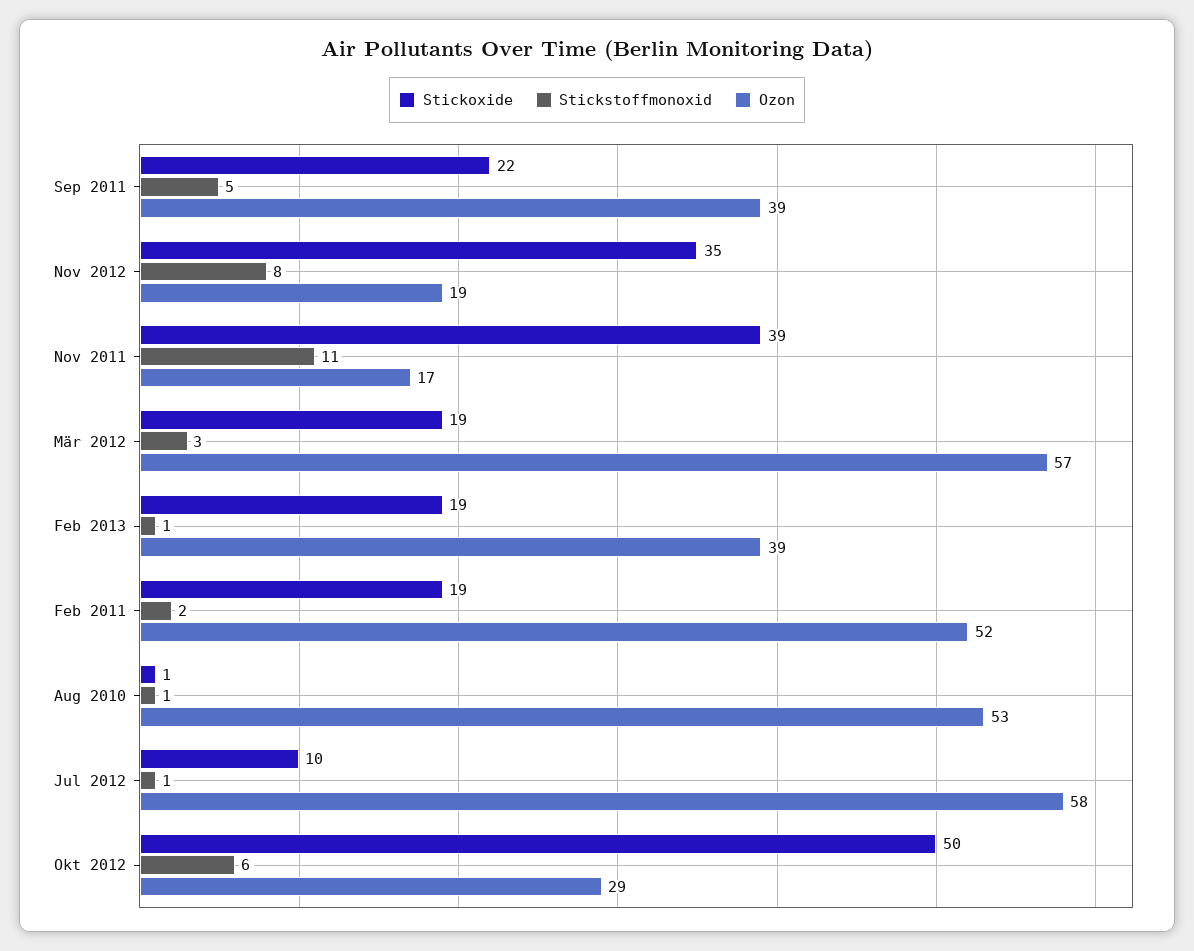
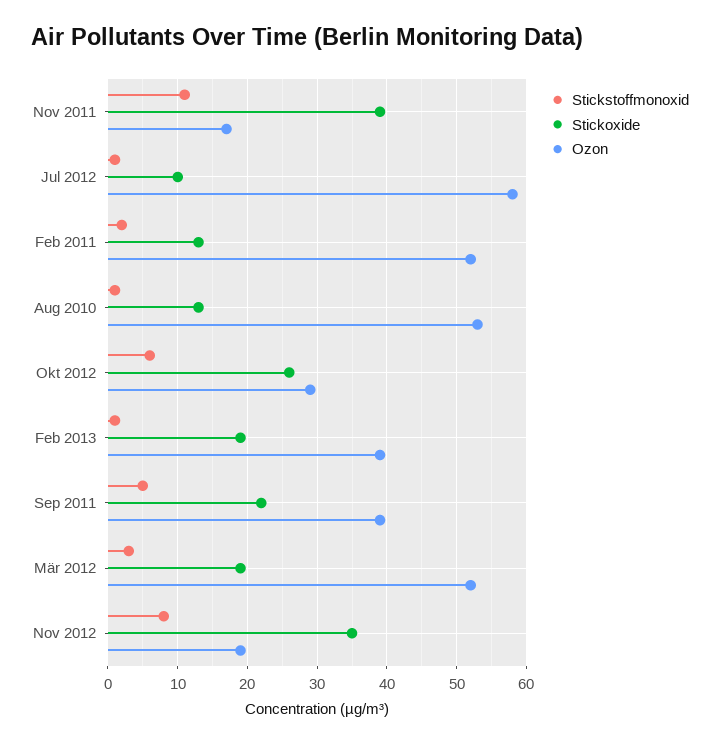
Ozon, Mär 2012: 57 -> 52
Stickoxide, Feb 2011: 19 -> 13
Stickoxide, Aug 2010: 1 -> 13
Stickoxide, Okt 2012: 50 -> 26

